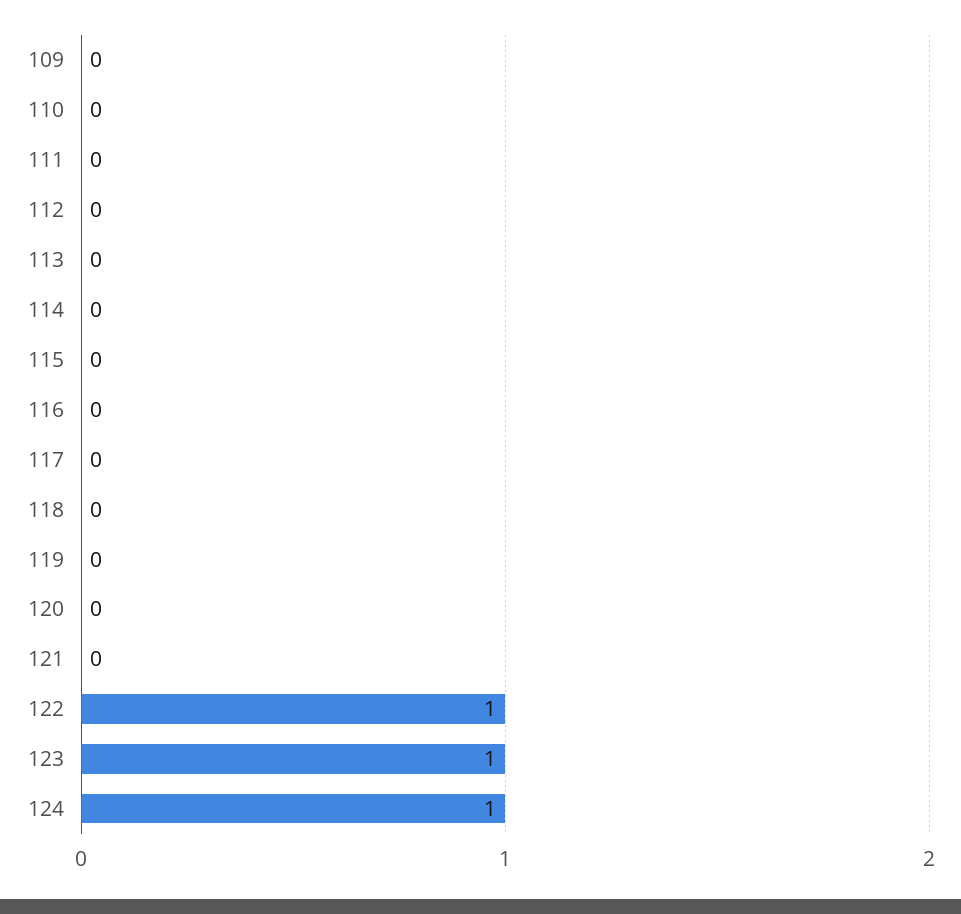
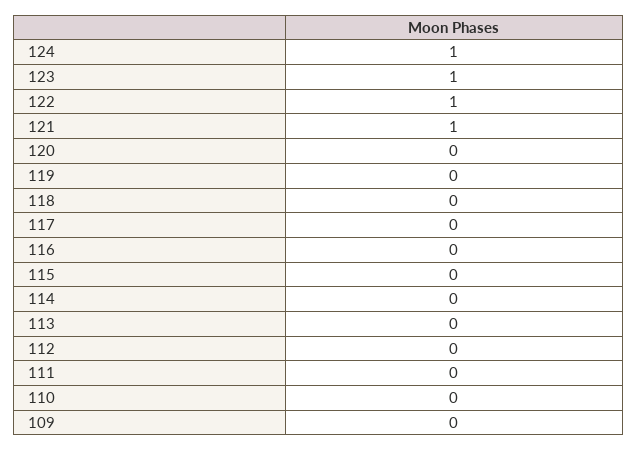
121: 0 -> 1

